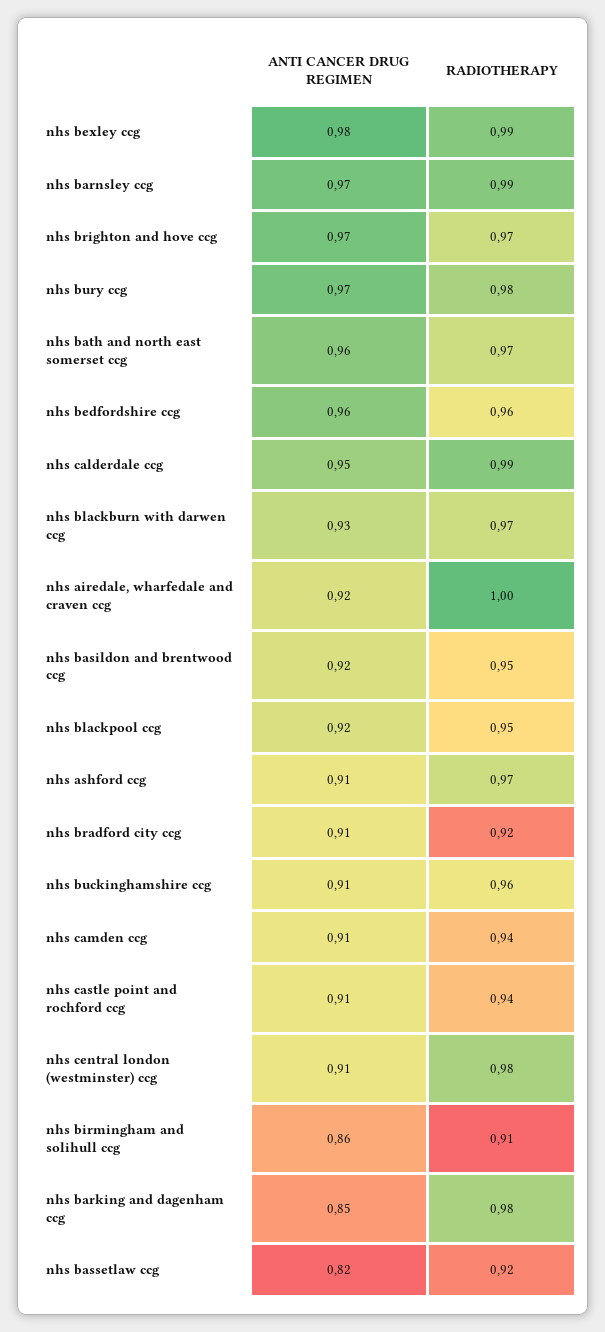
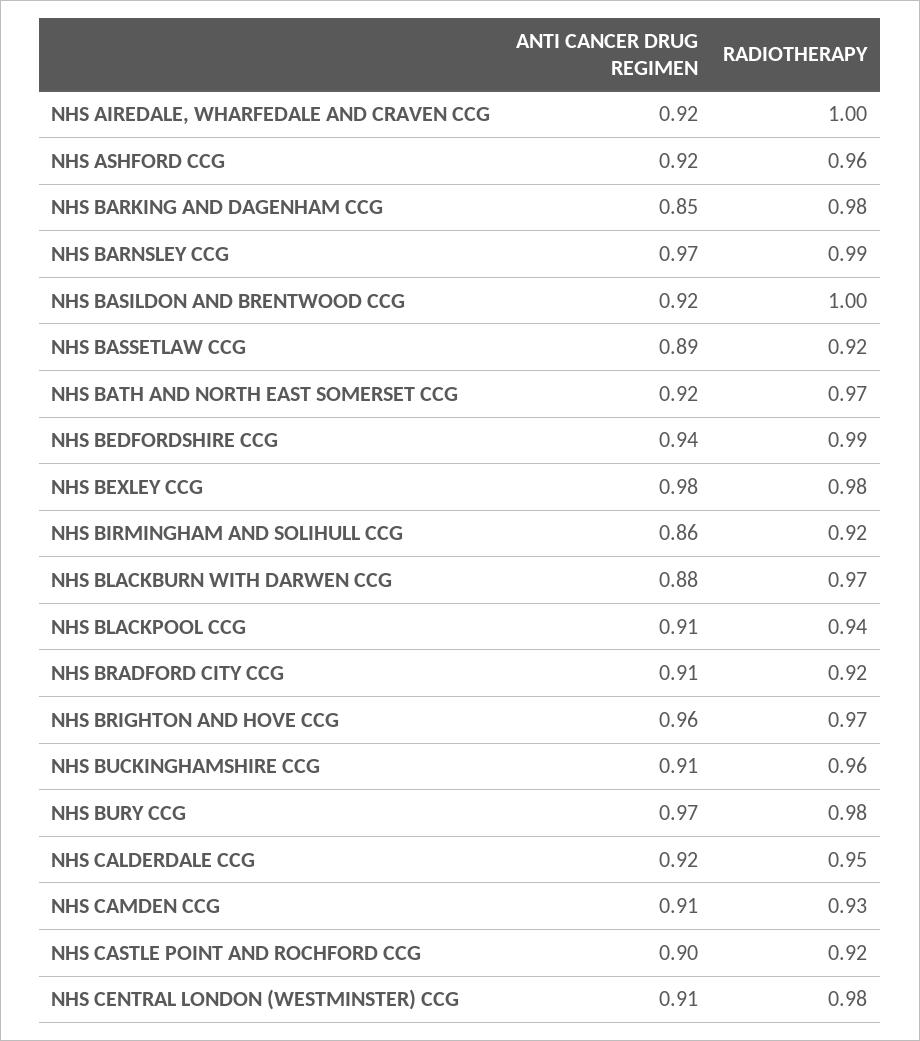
RADIOTHERAPY, nhs bexley ccg: 0.99 -> 0.98
ANTI CANCER DRUG REGIMEN, nhs brighton and hove ccg: 0.97 -> 0.96
ANTI CANCER DRUG REGIMEN, nhs bath and north east somerset ccg: 0.96 -> 0.92
ANTI CANCER DRUG REGIMEN, nhs bedfordshire ccg: 0.96 -> 0.94
RADIOTHERAPY, nhs bedfordshire ccg: 0.96 -> 0.99
ANTI CANCER DRUG REGIMEN, nhs calderdale ccg: 0.95 -> 0.92
RADIOTHERAPY, nhs calderdale ccg: 0.99 -> 0.95
ANTI CANCER DRUG REGIMEN, nhs blackburn with darwen ccg: 0.93 -> 0.88
RADIOTHERAPY, nhs basildon and brentwood ccg: 0.95 -> 1
ANTI CANCER DRUG REGIMEN, nhs blackpool ccg: 0.92 -> 0.91
RADIOTHERAPY, nhs blackpool ccg: 0.95 -> 0.94
ANTI CANCER DRUG REGIMEN, nhs ashford ccg: 0.91 -> 0.92
RADIOTHERAPY, nhs ashford ccg: 0.97 -> 0.96
RADIOTHERAPY, nhs camden ccg: 0.94 -> 0.93
ANTI CANCER DRUG REGIMEN, nhs castle point and rochford ccg: 0.91 -> 0.9
RADIOTHERAPY, nhs castle point and rochford ccg: 0.94 -> 0.92
RADIOTHERAPY, nhs birmingham and solihull ccg: 0.91 -> 0.92
ANTI CANCER DRUG REGIMEN, nhs bassetlaw ccg: 0.82 -> 0.89

